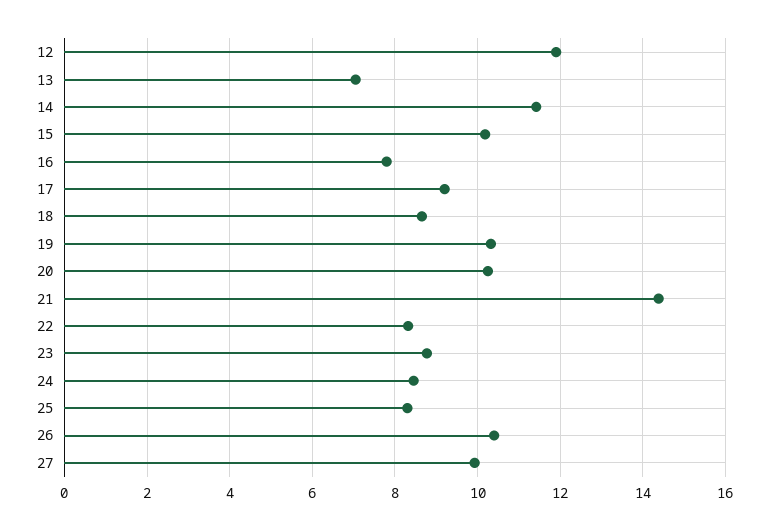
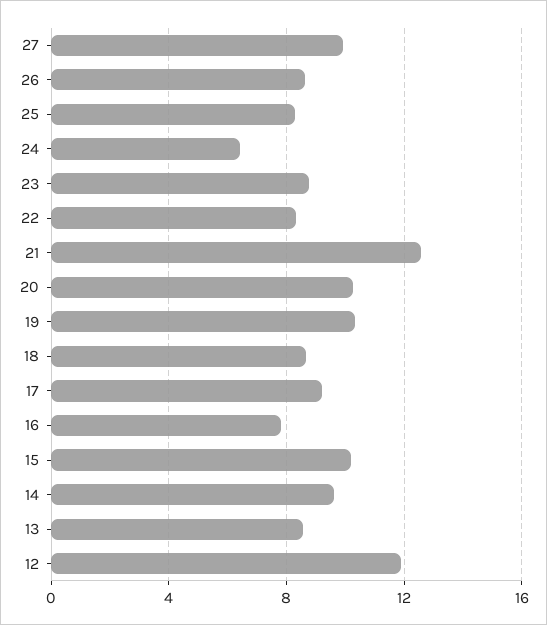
13: 7 -> 8.5
14: 11.4 -> 9.5
21: 14.4 -> 12.5
24: 8.4 -> 6.5
26: 10.4 -> 8.5

